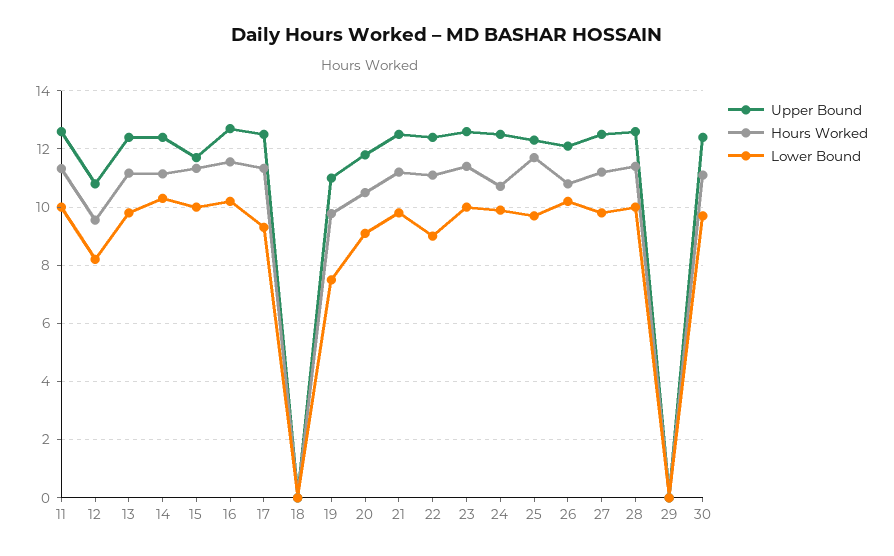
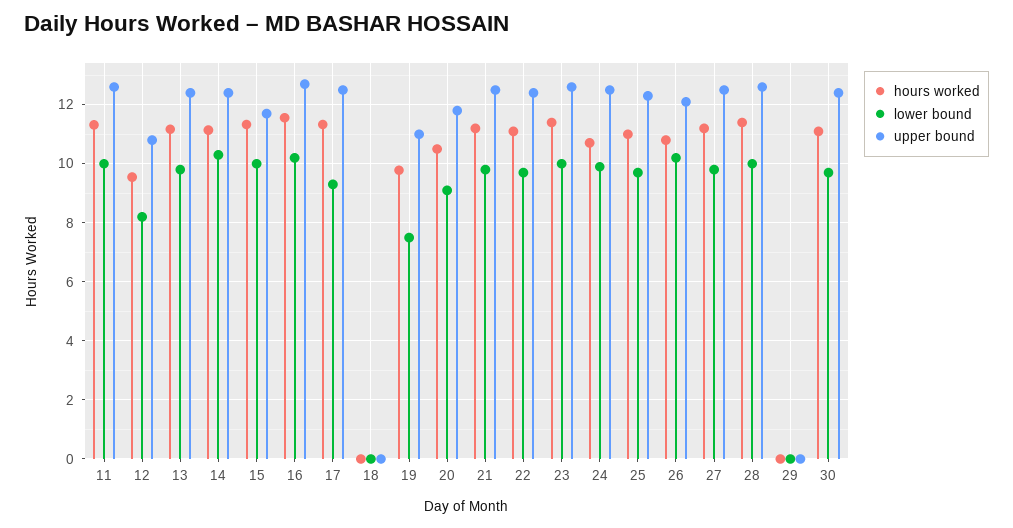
Lower Bound, 22: 9 -> 9.75
Hours Worked, 25: 11.75 -> 11

